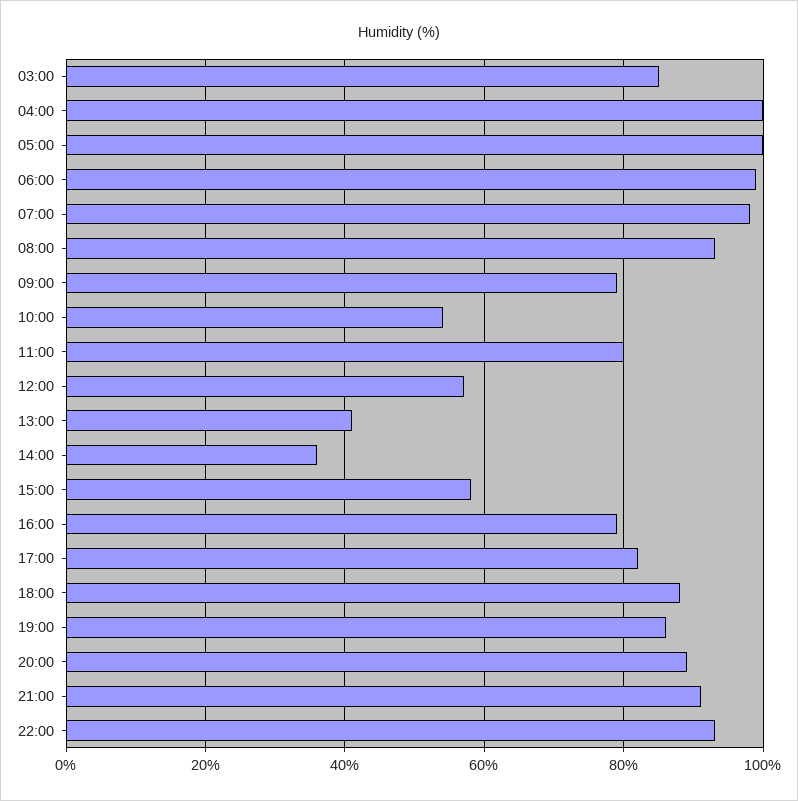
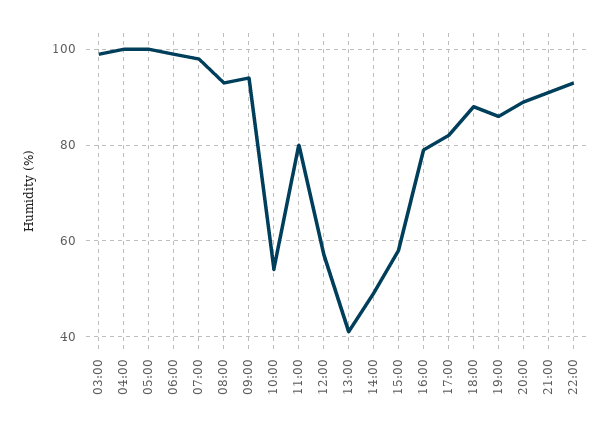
03:00: 85 -> 100
09:00: 80 -> 95
14:00: 35 -> 50

